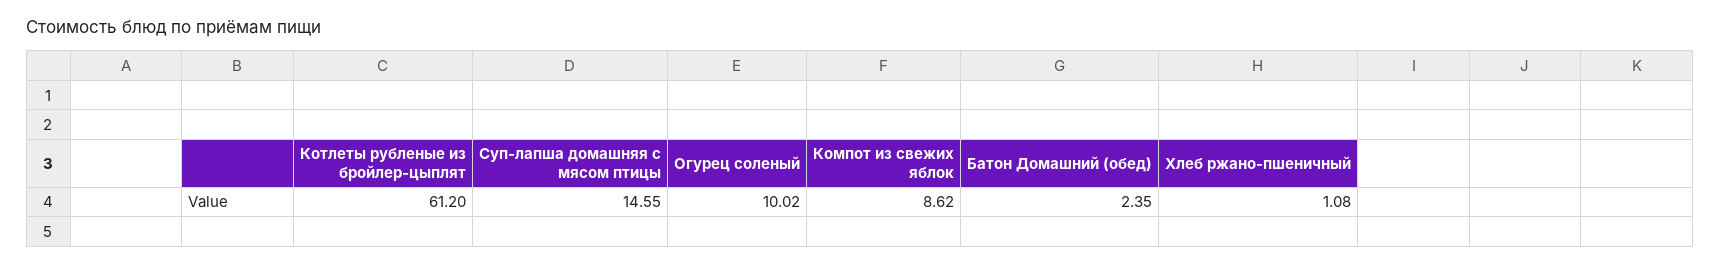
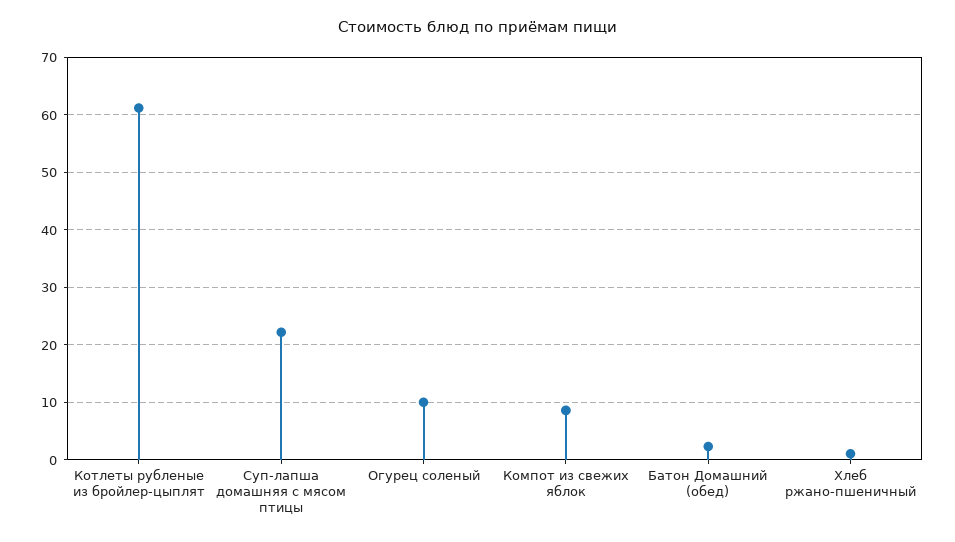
Суп-лапша домашняя с мясом птицы: 14.55 -> 22

